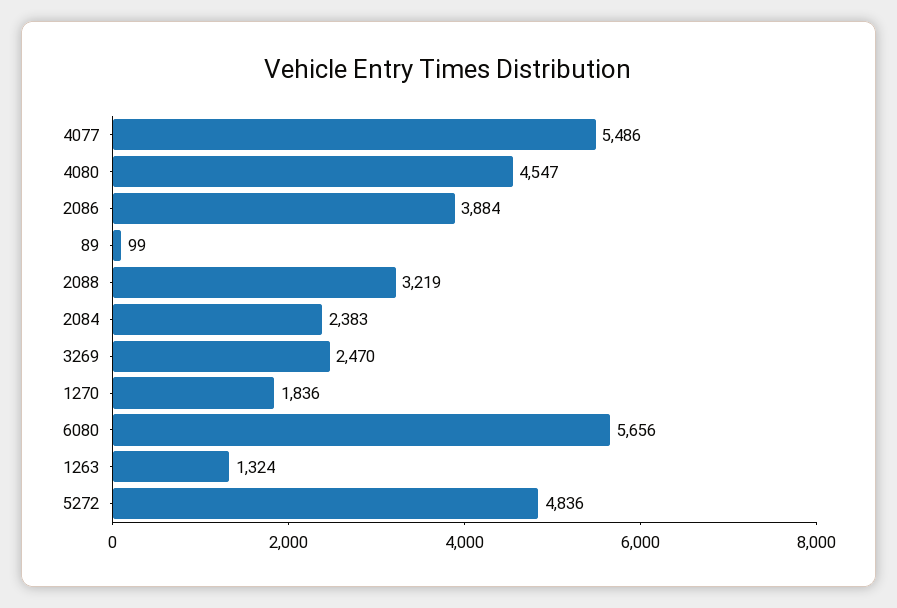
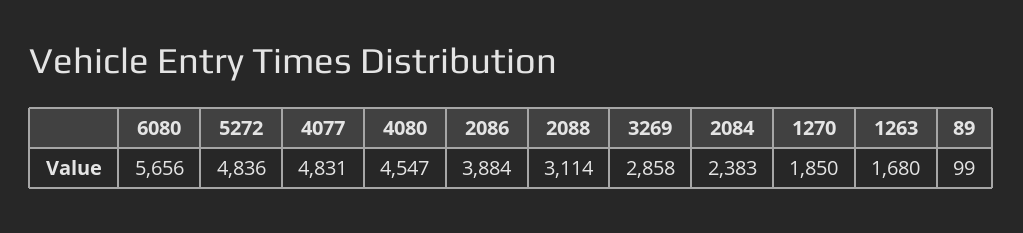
4077: 5486 -> 4831
2088: 3219 -> 3114
3269: 2470 -> 2858
1270: 1836 -> 1850
1263: 1324 -> 1680

